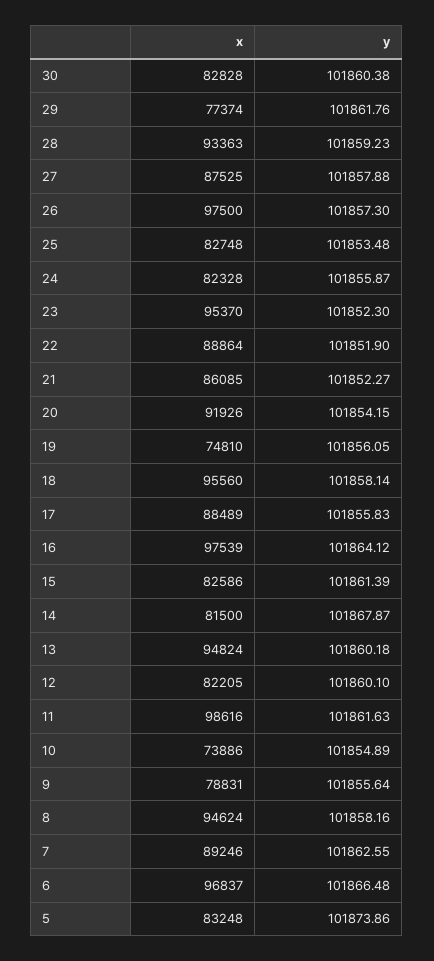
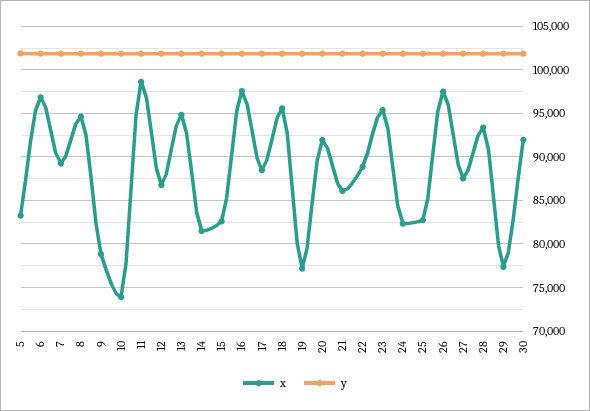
x, 30: 82828 -> 92000
x, 19: 74810 -> 77000
x, 12: 82205 -> 87000

